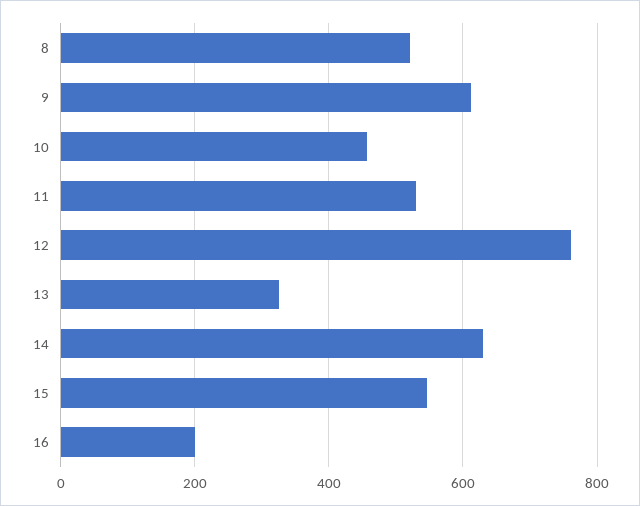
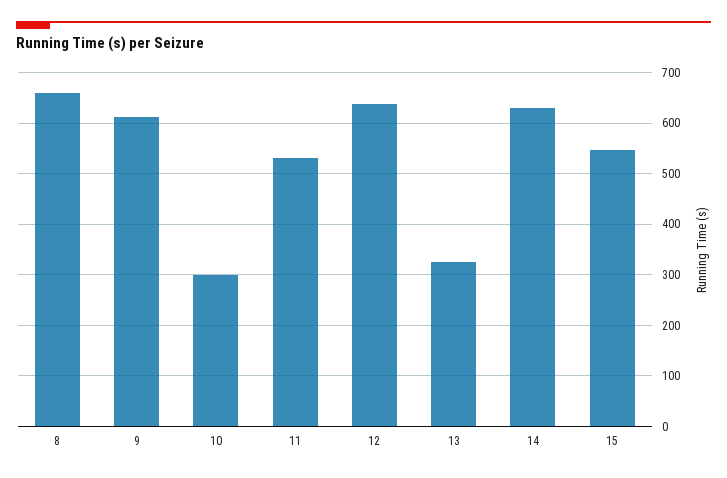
8: 520 -> 660
10: 460 -> 300
12: 760 -> 640
16: 200 -> none

